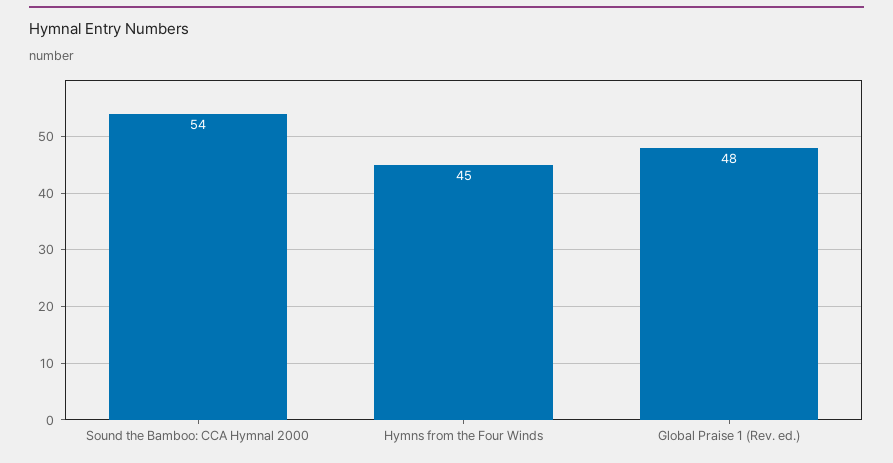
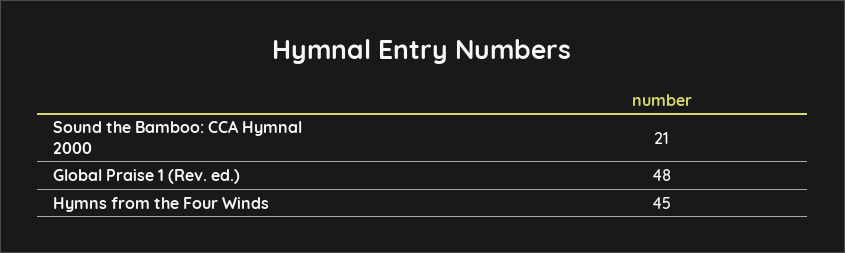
Sound the Bamboo: CCA Hymnal 2000: 54 -> 21

